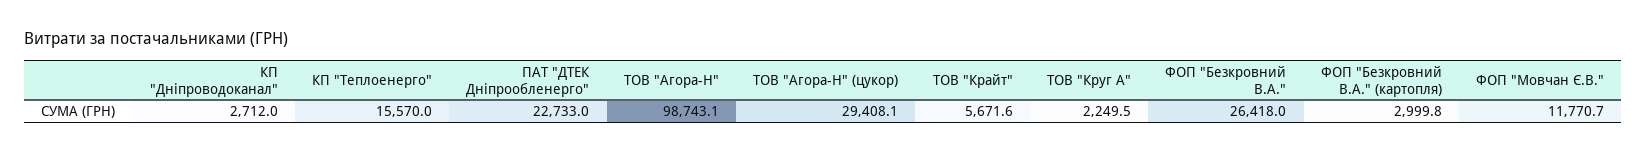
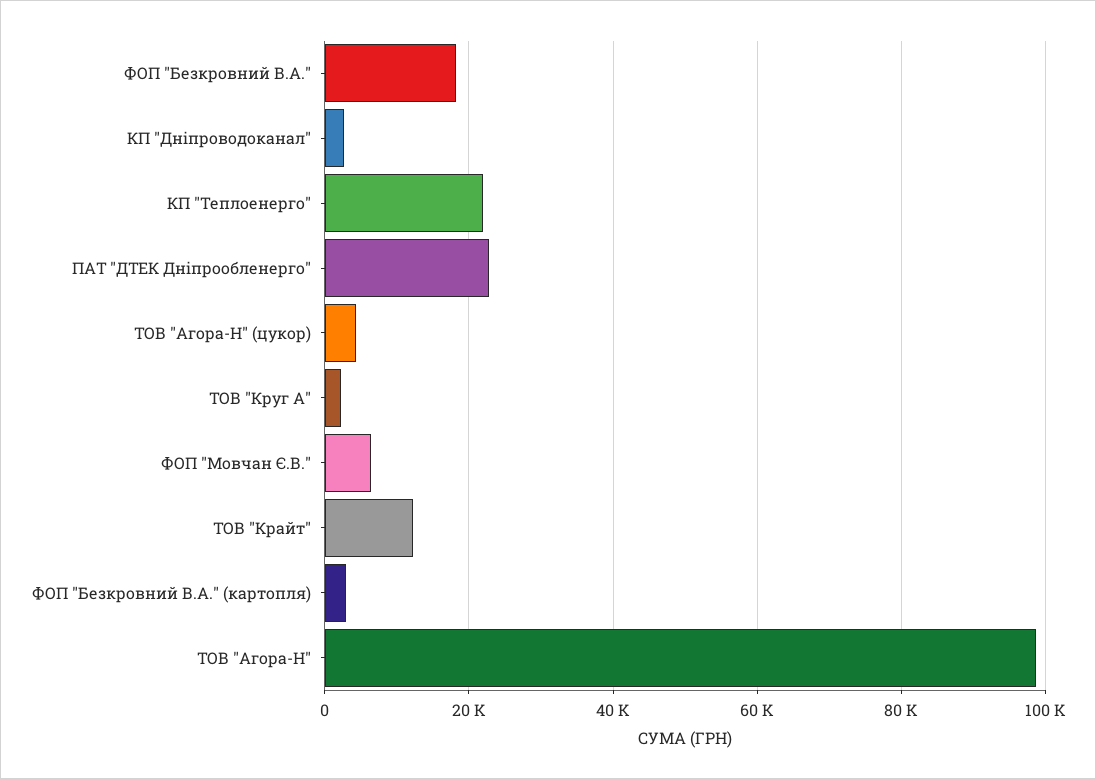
КП "Теплоенерго": 15570 -> 22000
ТОВ "Агора-Н" (цукор): 29408.1 -> 4000
ТОВ "Крайт": 5671.6 -> 12000
ФОП "Безкровний В.А.": 26418 -> 18000
ФОП "Мовчан Є.В.": 11770.7 -> 6000

